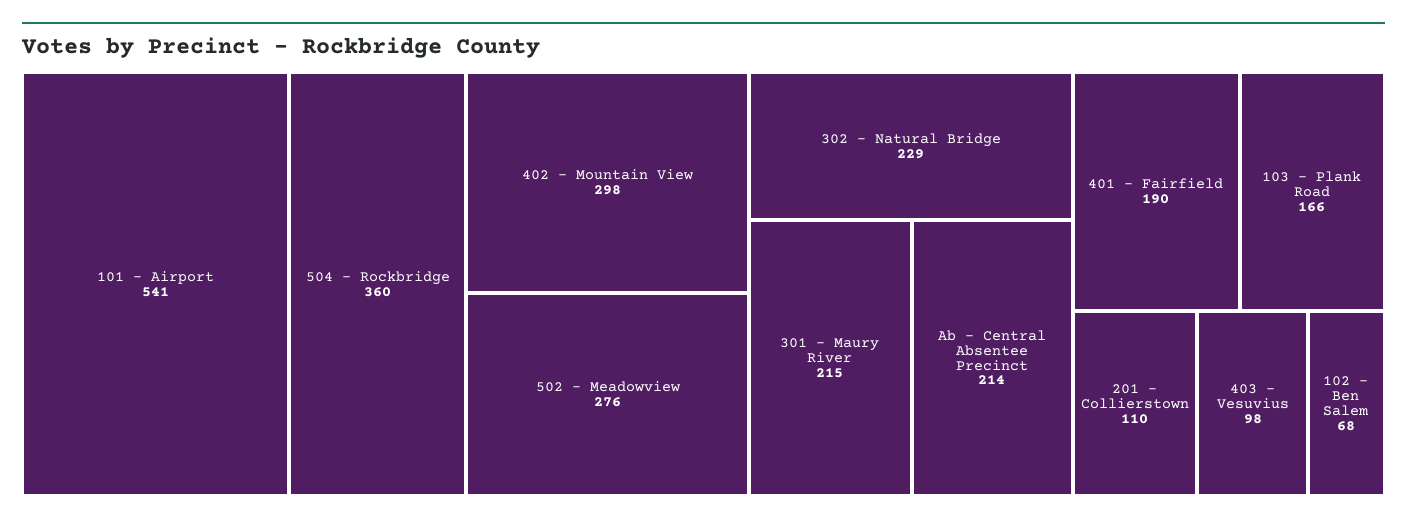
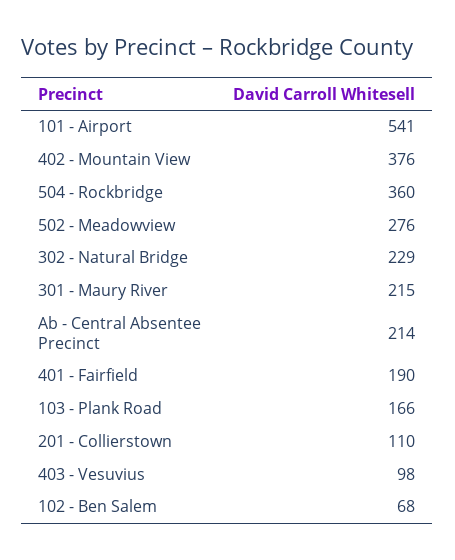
402 - Mountain View: 298 -> 376

